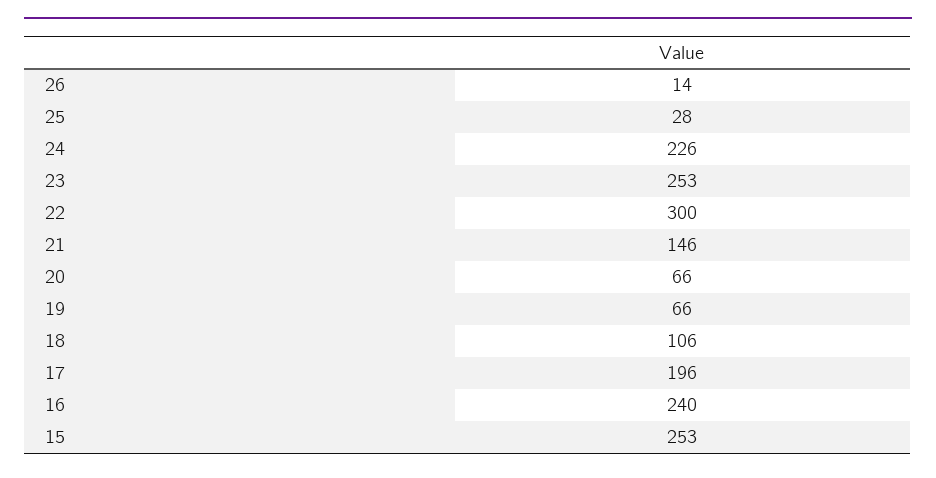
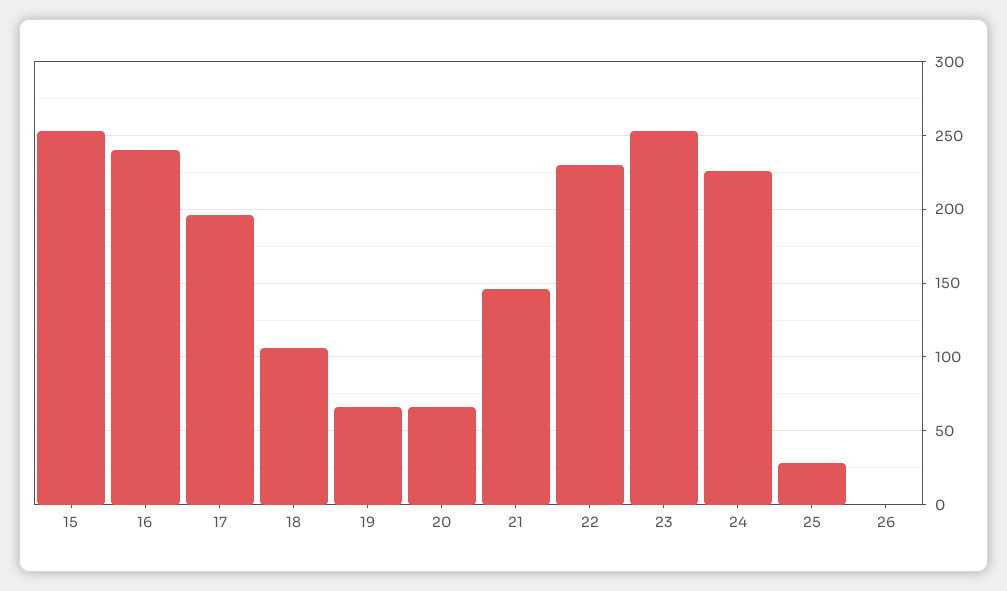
26: 14 -> 0
22: 300 -> 230

